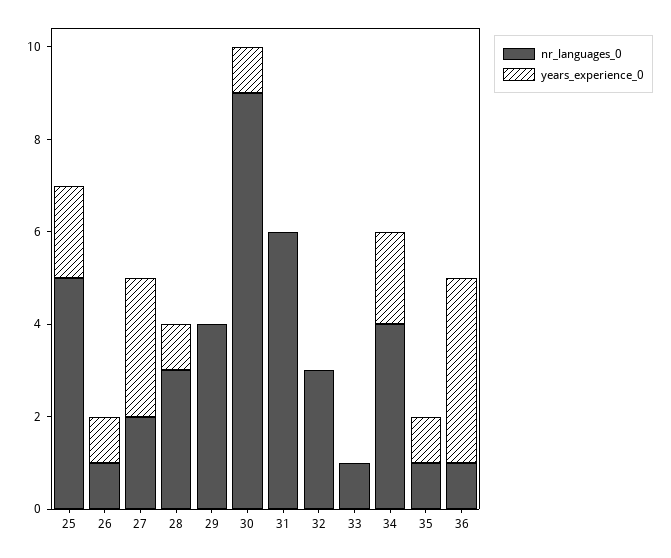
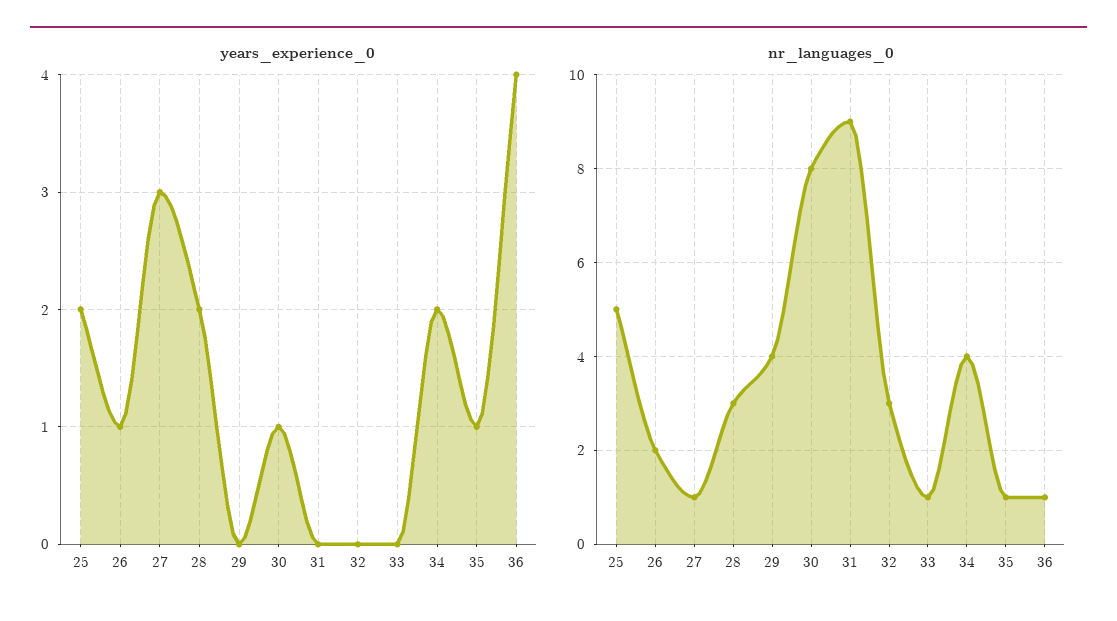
nr_languages_0, 26: 1 -> 2
nr_languages_0, 27: 2 -> 1
years_experience_0, 28: 1 -> 2
nr_languages_0, 30: 9 -> 8
nr_languages_0, 31: 6 -> 9

